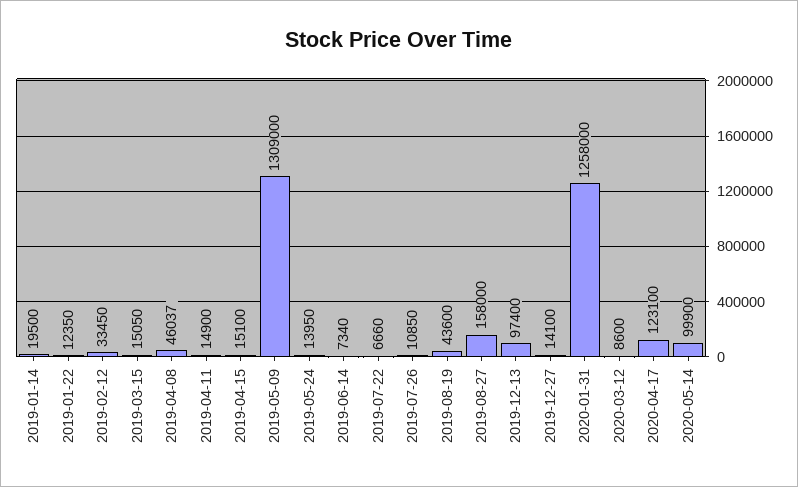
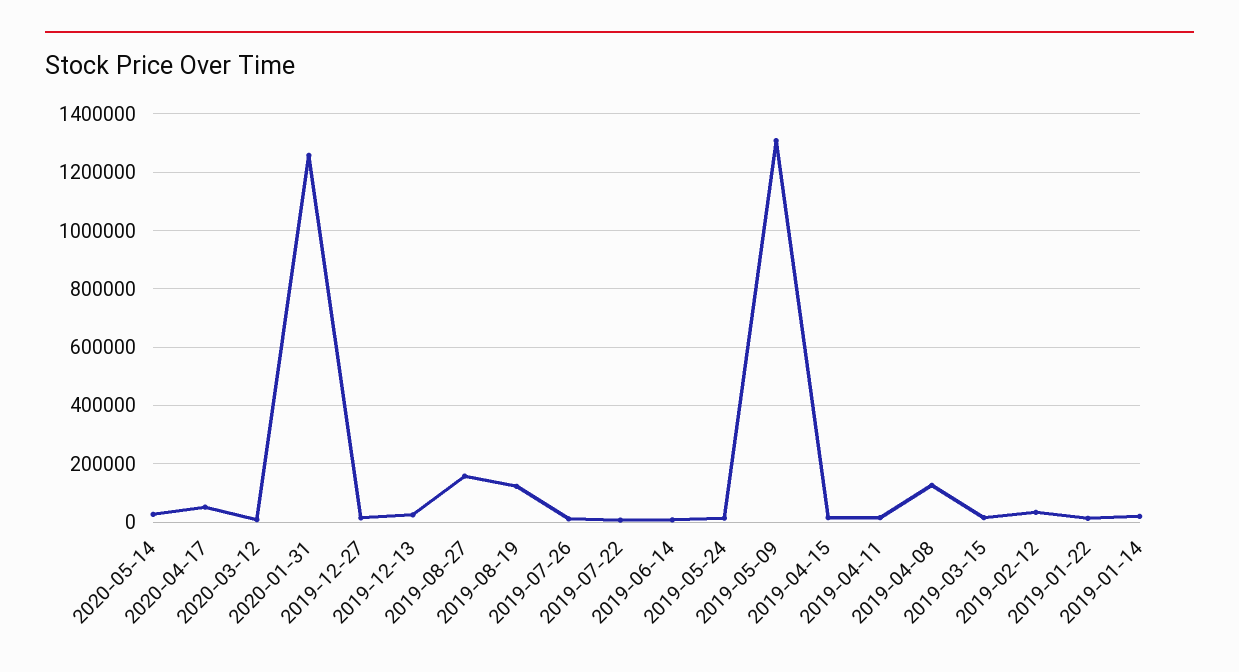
2019-04-08: 46037 -> 125000
2019-08-19: 43600 -> 125000
2019-12-13: 97400 -> 25000
2020-04-17: 123100 -> 50000
2020-05-14: 99900 -> 25000

